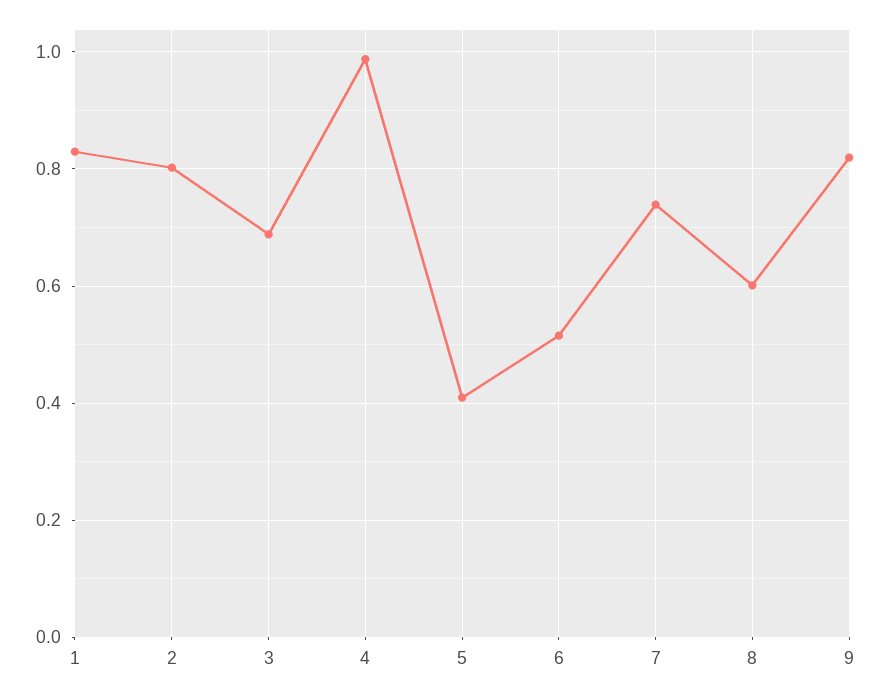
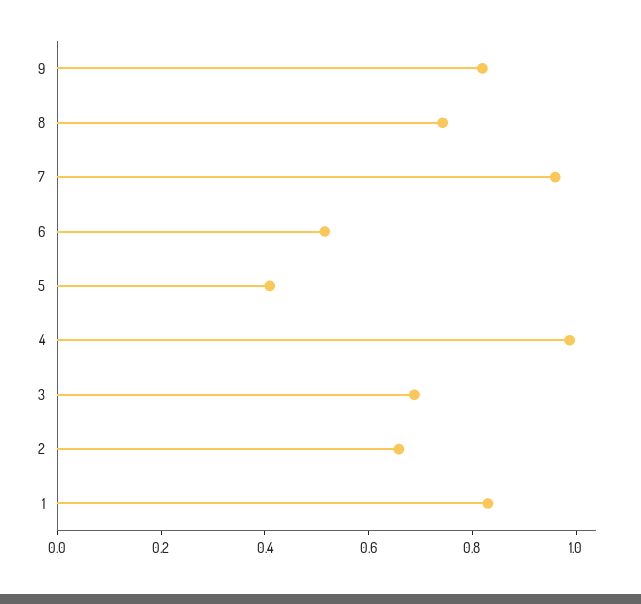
2: 0.8 -> 0.65
7: 0.74 -> 0.95
8: 0.6 -> 0.75

